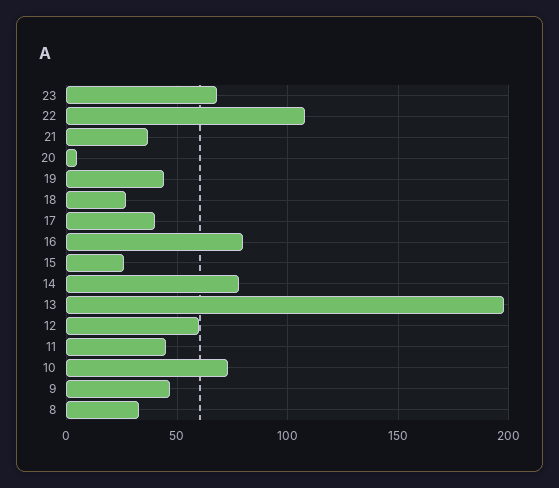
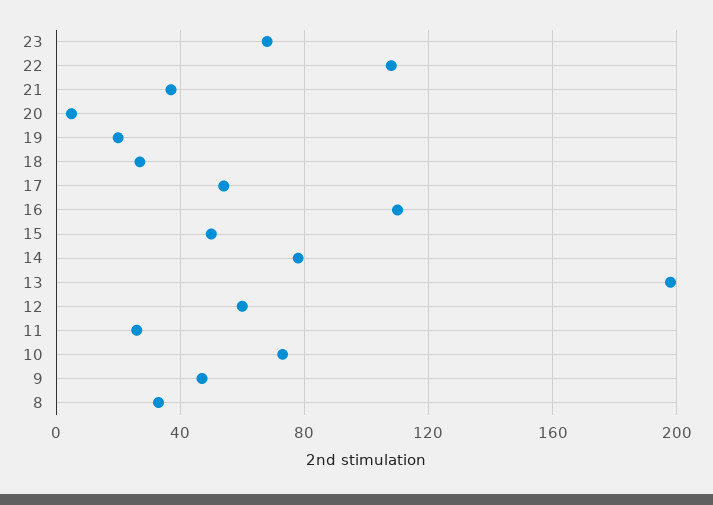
19: 45 -> 20
17: 40 -> 55
16: 80 -> 110
15: 25 -> 50
11: 45 -> 25

